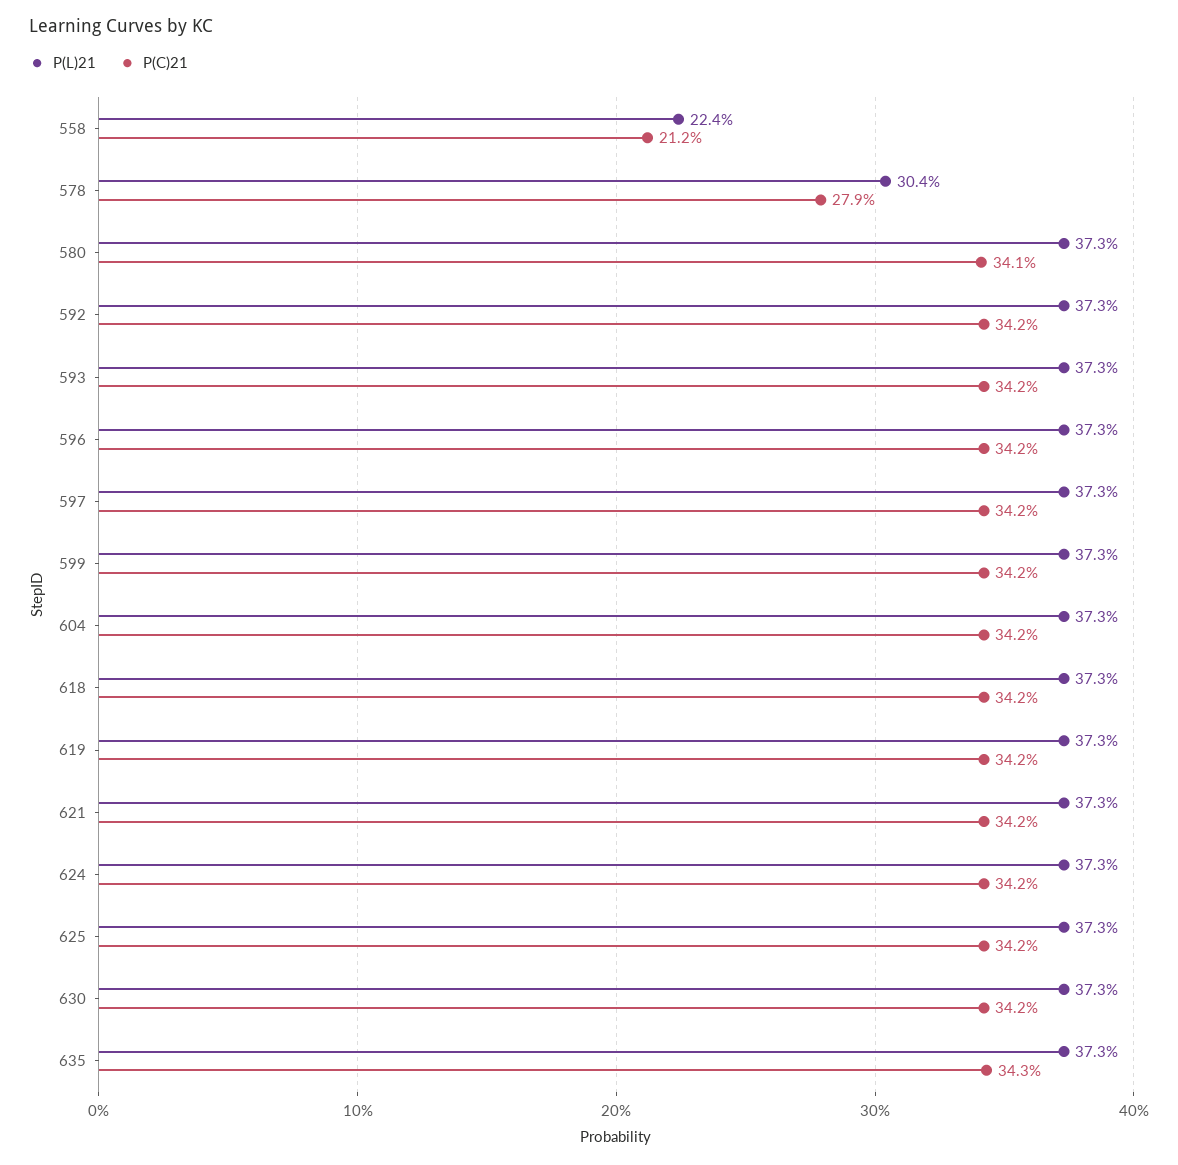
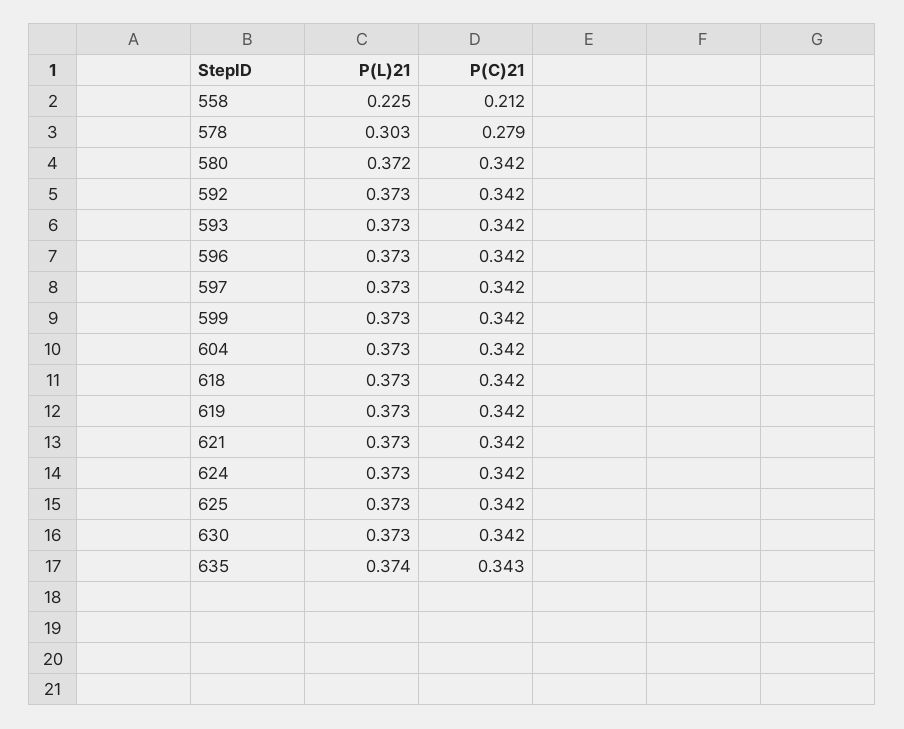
P(L)21, 558: 0.224 -> 0.225
P(L)21, 578: 0.304 -> 0.303
P(L)21, 580: 0.373 -> 0.372
P(C)21, 580: 0.341 -> 0.342
P(L)21, 635: 0.373 -> 0.374

